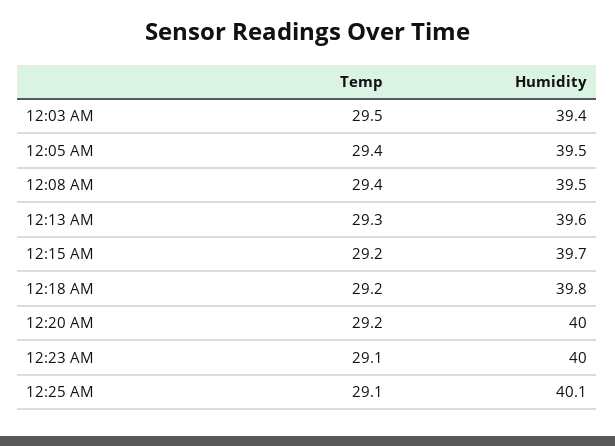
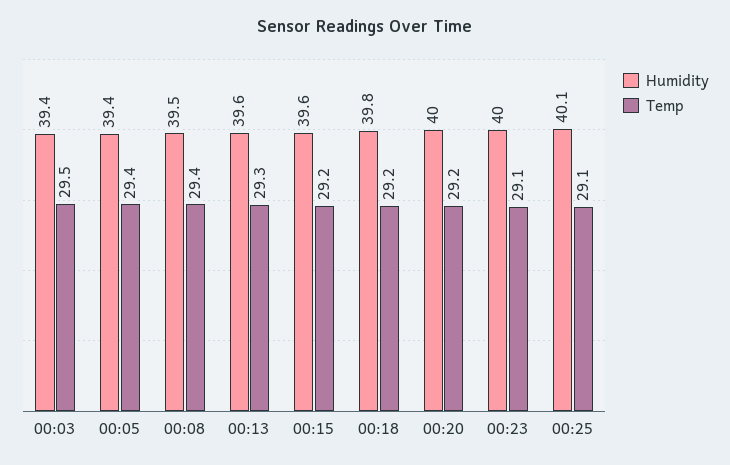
Humidity, 12:05 AM: 39.5 -> 39.4
Humidity, 12:15 AM: 39.7 -> 39.6

